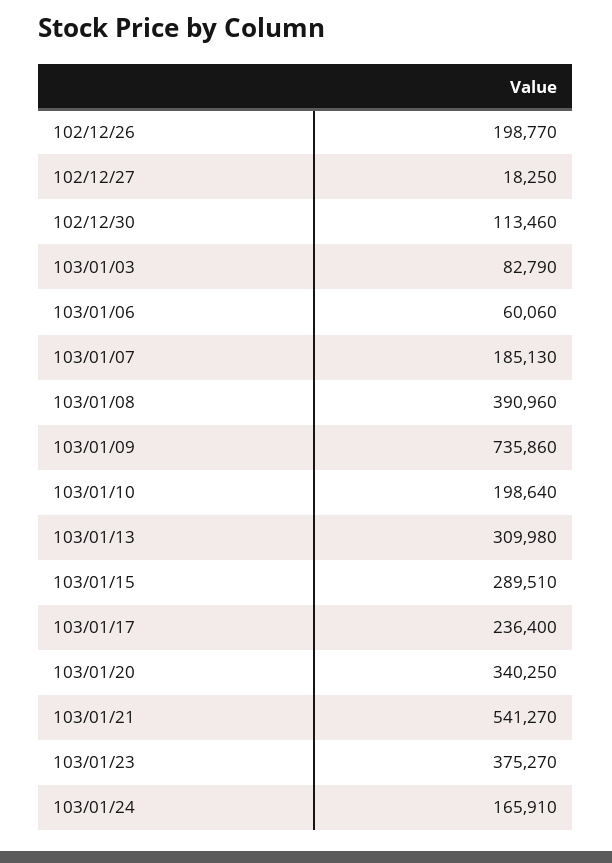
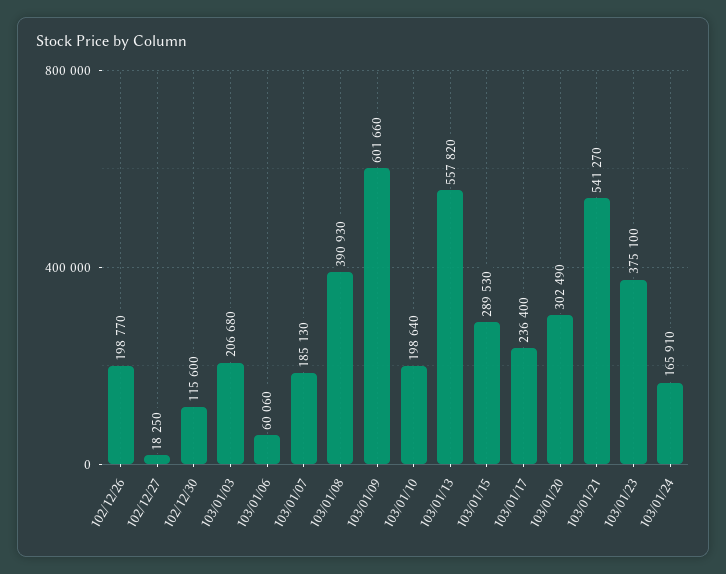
102/12/30: 113460 -> 115600
103/01/03: 82790 -> 206680
103/01/08: 390960 -> 390930
103/01/09: 735860 -> 601660
103/01/13: 309980 -> 557820
103/01/15: 289510 -> 289530
103/01/20: 340250 -> 302490
103/01/23: 375270 -> 375100

